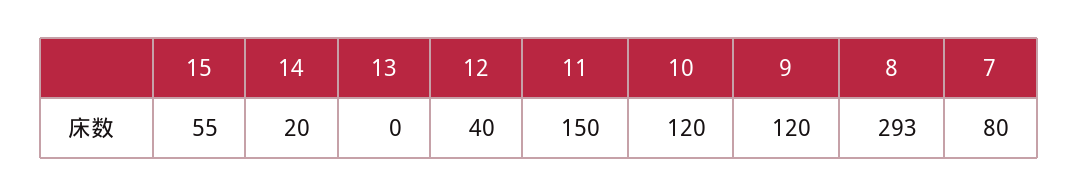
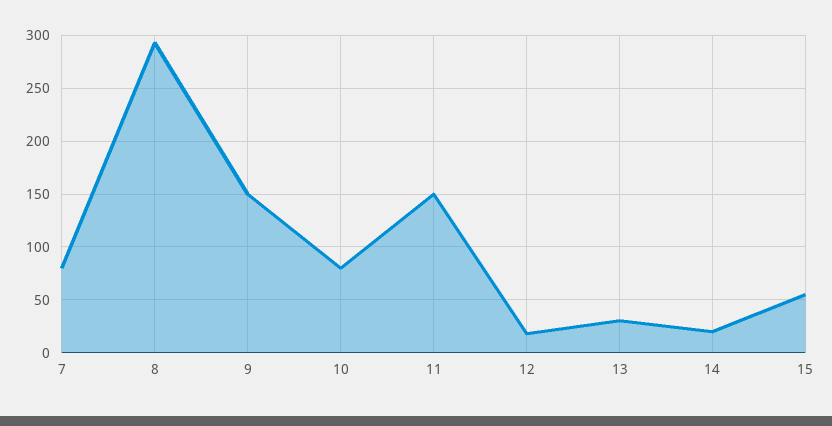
13: 0 -> 30
12: 40 -> 20
10: 120 -> 80
9: 120 -> 150

